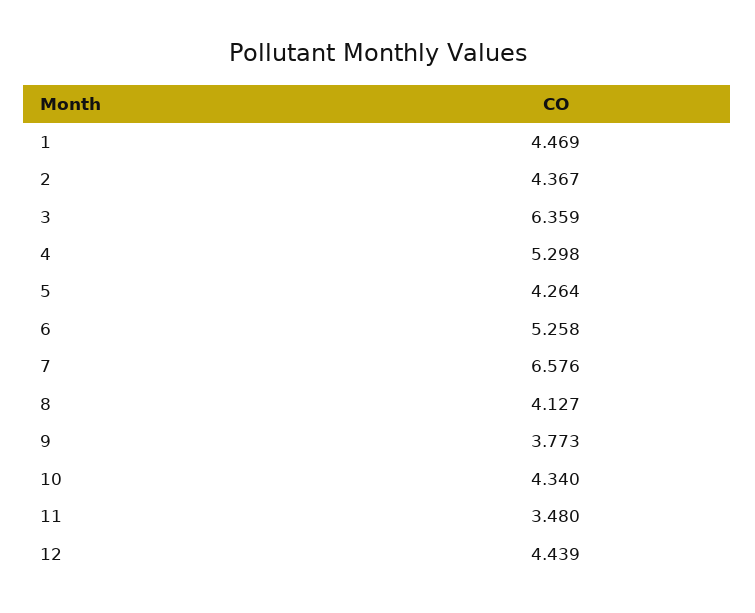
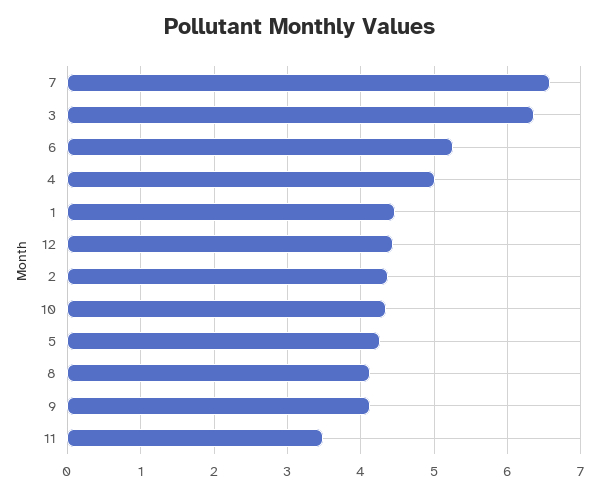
4: 5.298 -> 5
9: 3.773 -> 4.1

